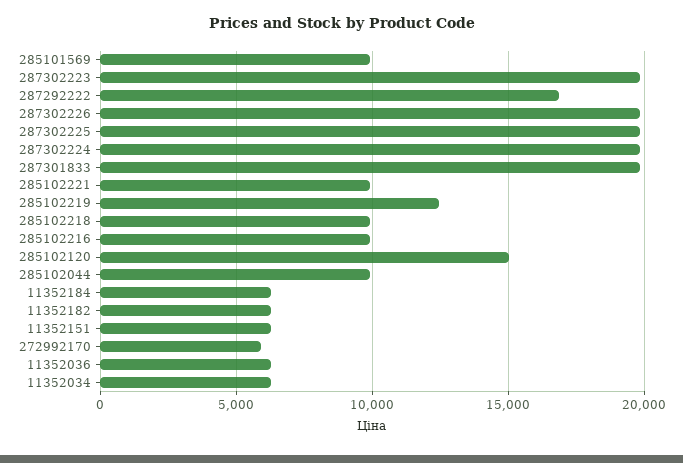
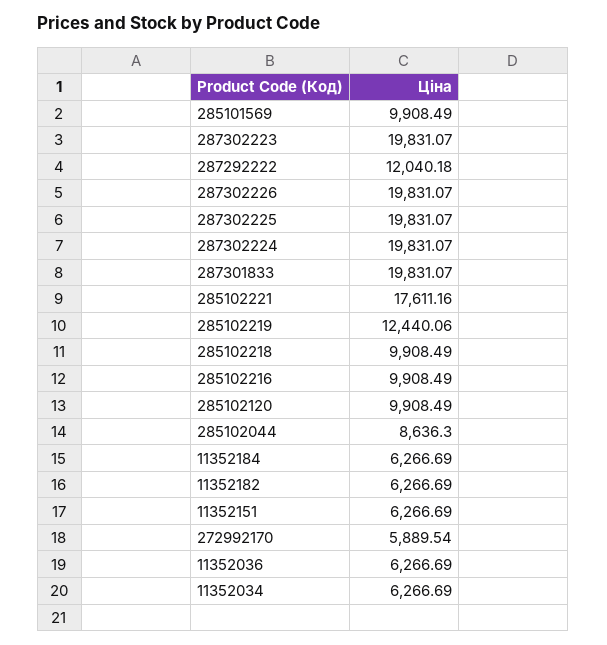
287292222: 17000 -> 12040.18
285102221: 10000 -> 17611.16
285102120: 15000 -> 9908.49
285102044: 10000 -> 8636.3

